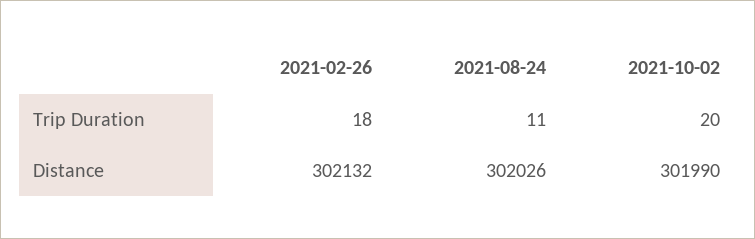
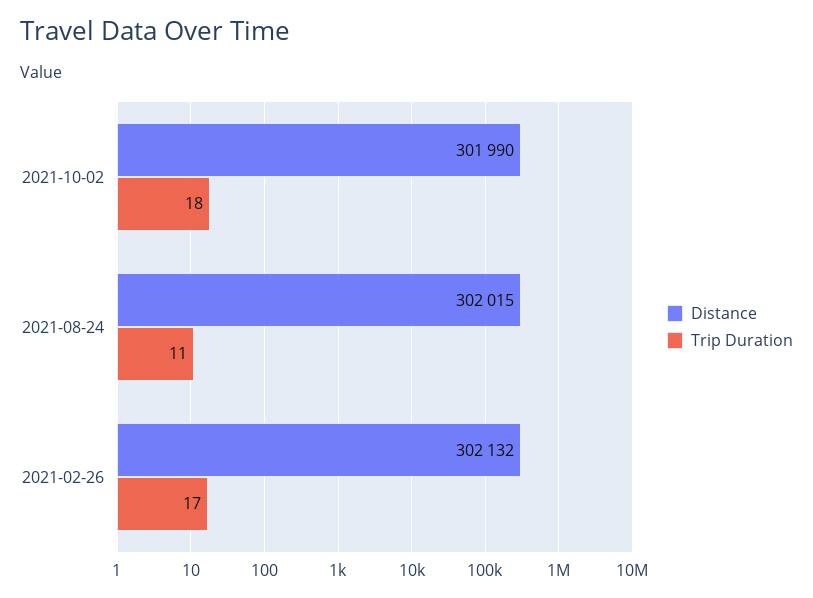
Trip Duration, 2021-02-26: 18 -> 17
Trip Duration, 2021-10-02: 20 -> 18
Distance, 2021-08-24: 302026 -> 302015

